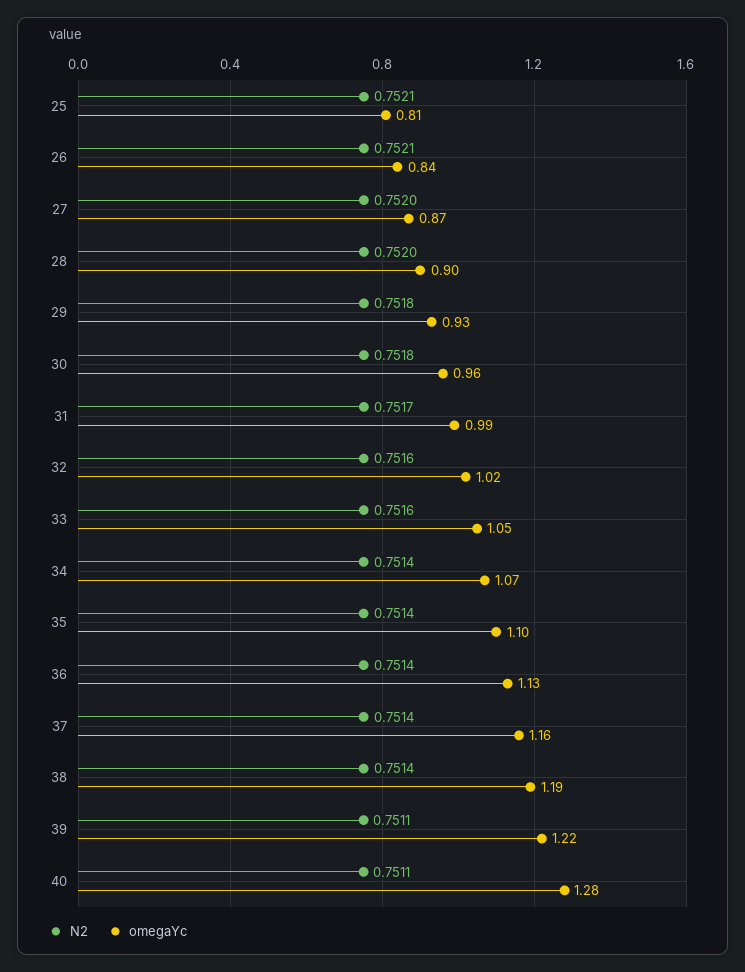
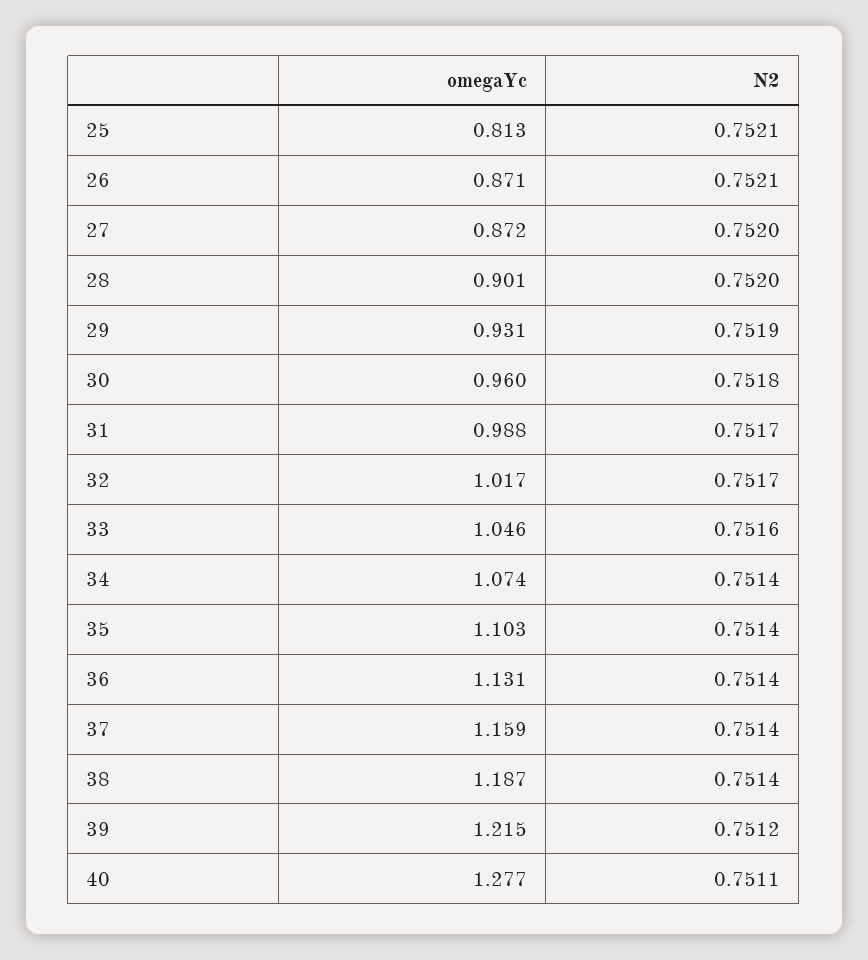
omegaYc, 26: 0.84 -> 0.871
N2, 29: 0.7518 -> 0.7519
N2, 32: 0.7516 -> 0.7517
N2, 39: 0.7511 -> 0.7512

